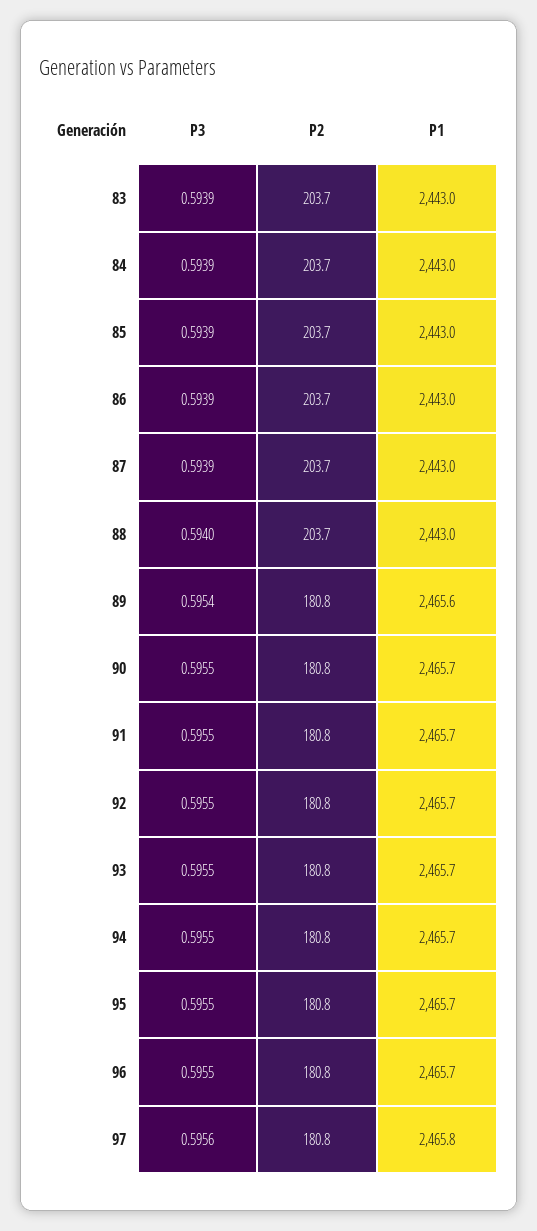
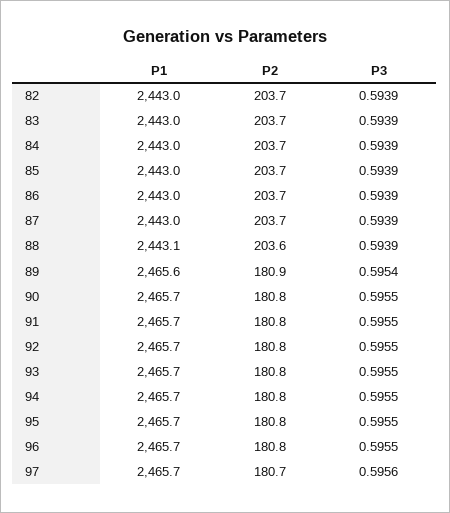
P3, 88: 0.594 -> 0.5939
P2, 88: 203.7 -> 203.6
P1, 88: 2443 -> 2443.1
P2, 89: 180.8 -> 180.9
P2, 97: 180.8 -> 180.7
P1, 97: 2465.8 -> 2465.7
P1, 82: none -> 2443
P2, 82: none -> 203.7
P3, 82: none -> 0.5939

